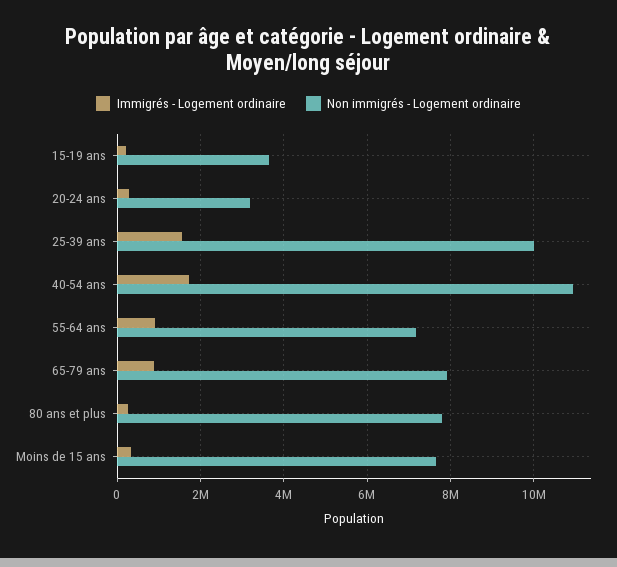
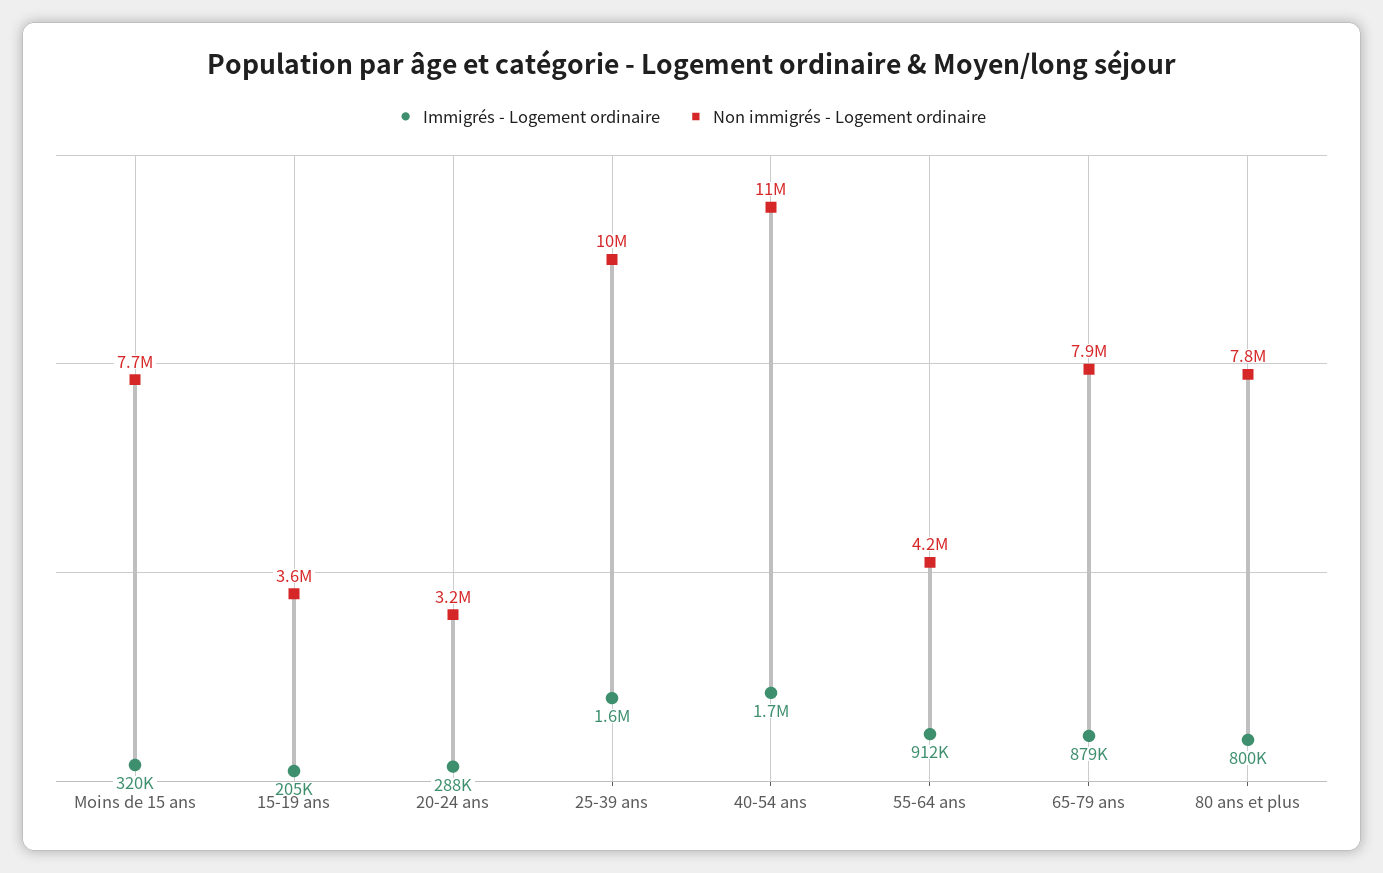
Non immigrés - Logement ordinaire, 55-64 ans: 7200000 -> 4200000
Immigrés - Logement ordinaire, 80 ans et plus: 200000 -> 800000

